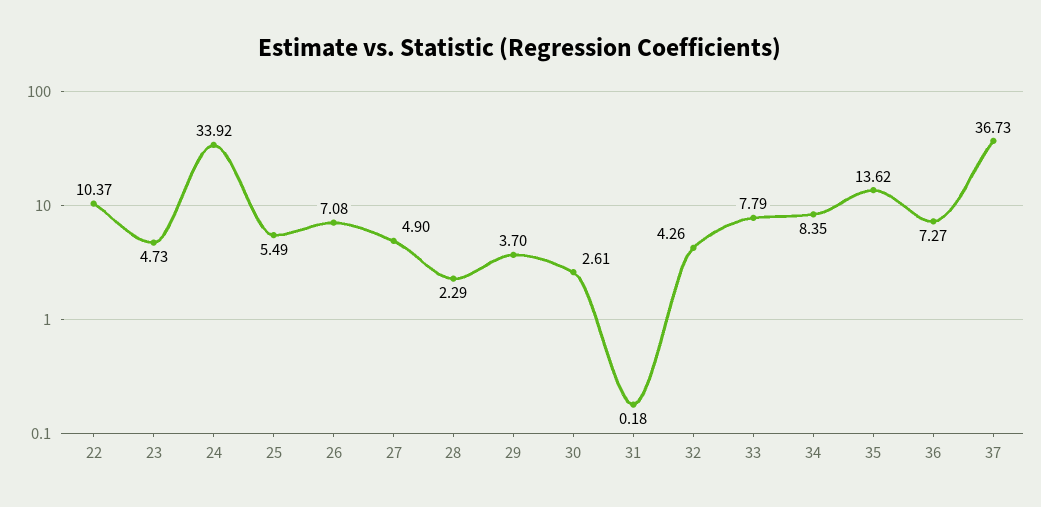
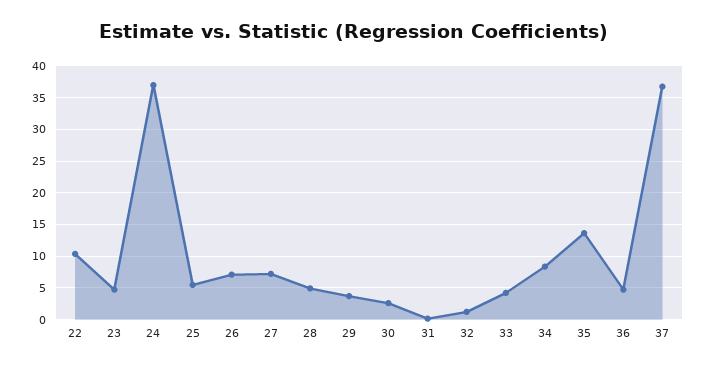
24: 33.92 -> 37
27: 4.9 -> 7
28: 2.29 -> 5
32: 4.26 -> 1
33: 7.79 -> 4
36: 7.27 -> 5

